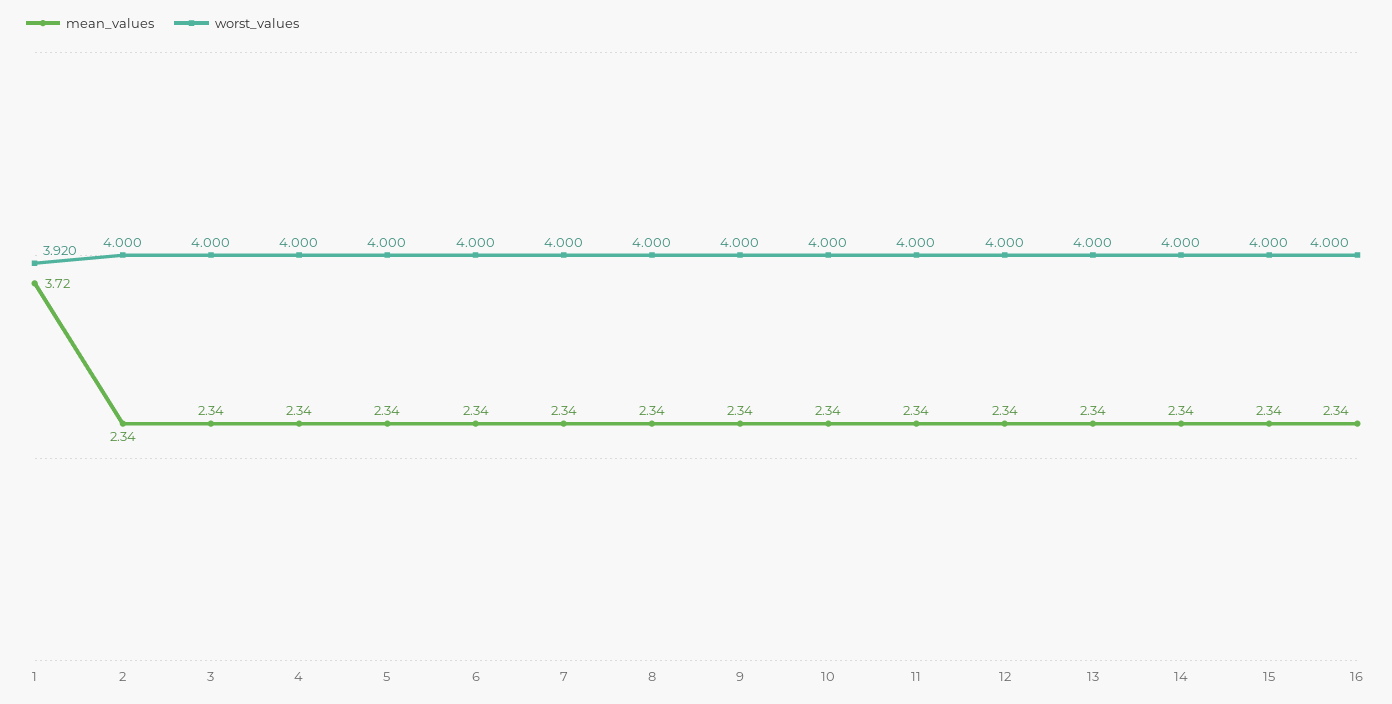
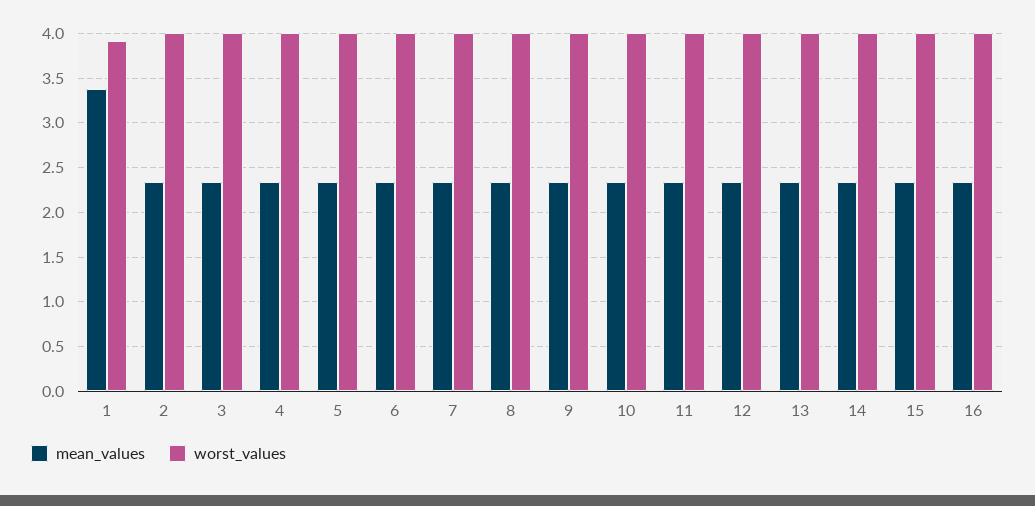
mean_values, 1: 3.72 -> 3.4

